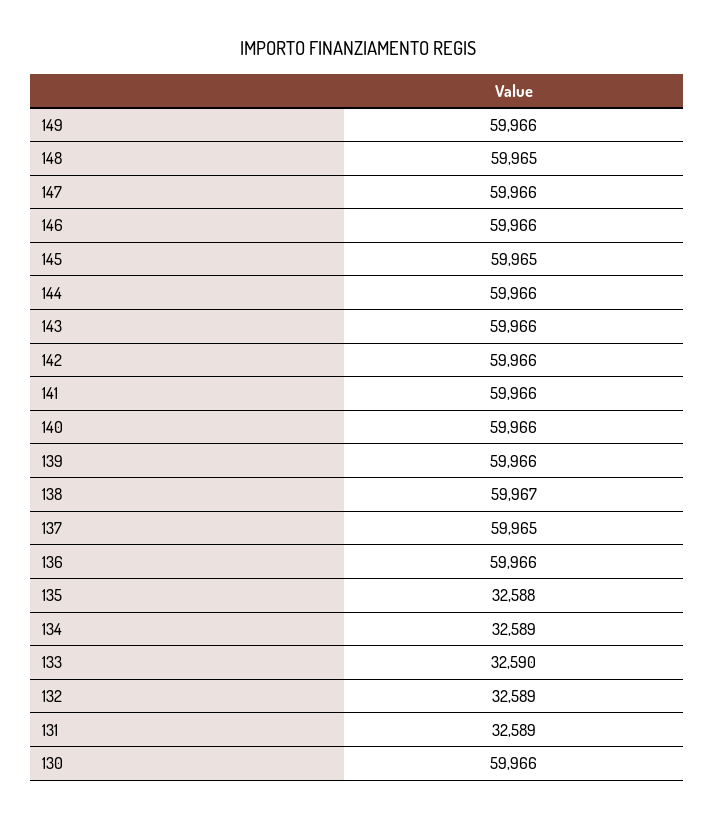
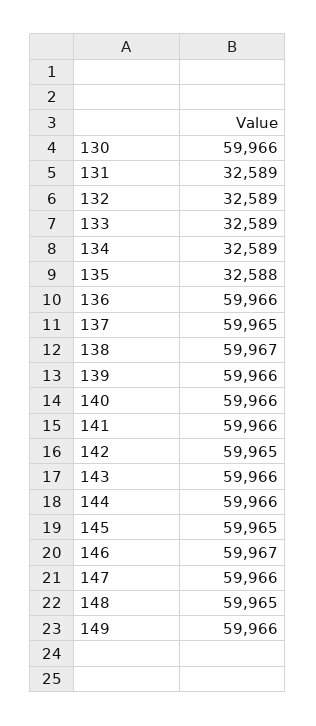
146: 59966 -> 59967
142: 59966 -> 59965
133: 32590 -> 32589

